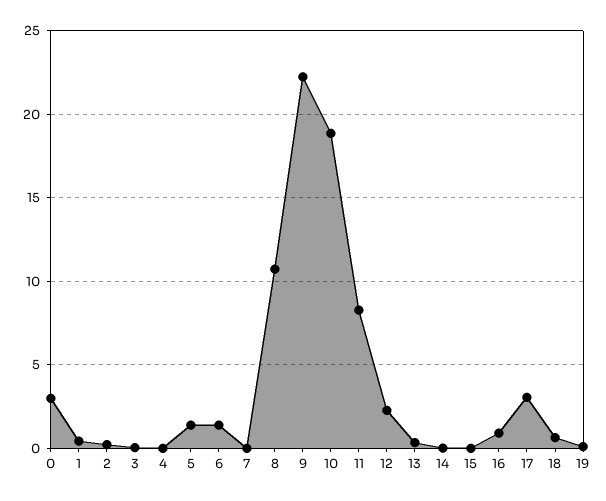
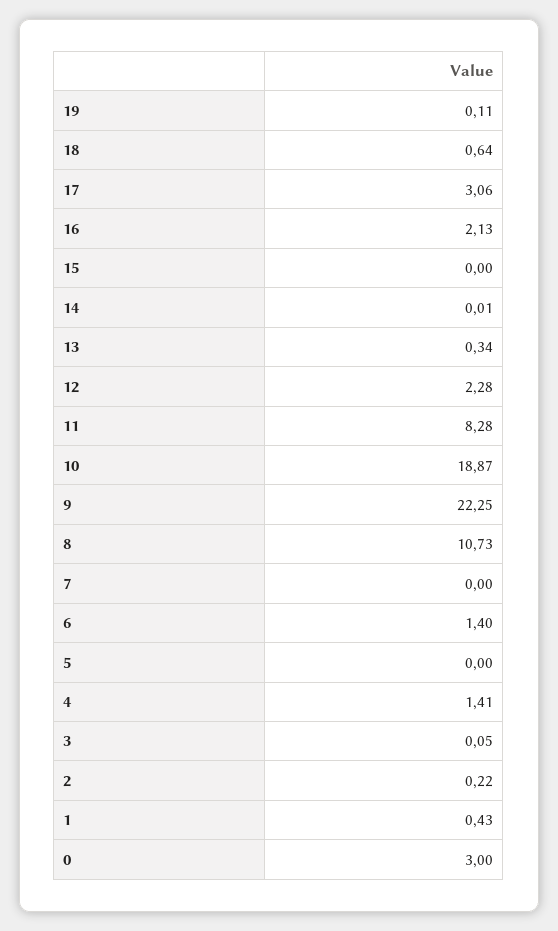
4: 0 -> 1.41
5: 1.5 -> 0
16: 1 -> 2.13

